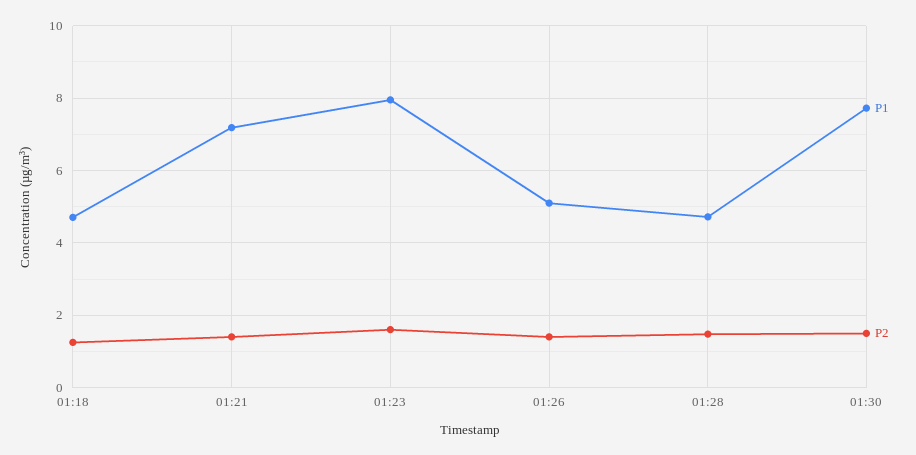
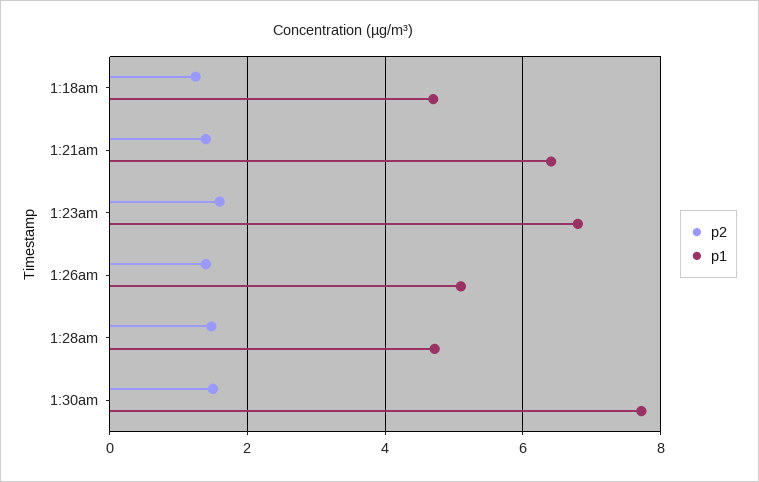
P1, 01:21: 7.2 -> 6.4
P1, 01:23: 8 -> 6.8

